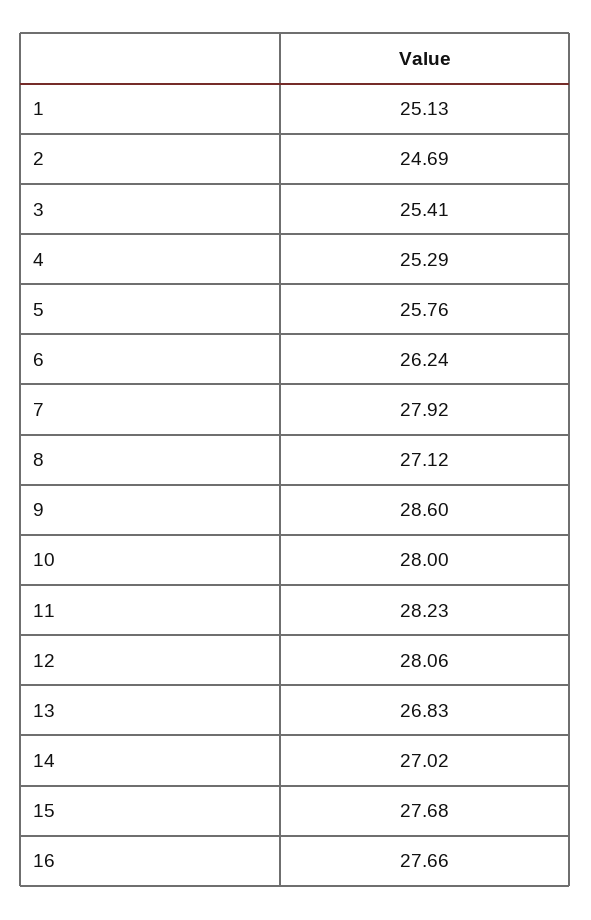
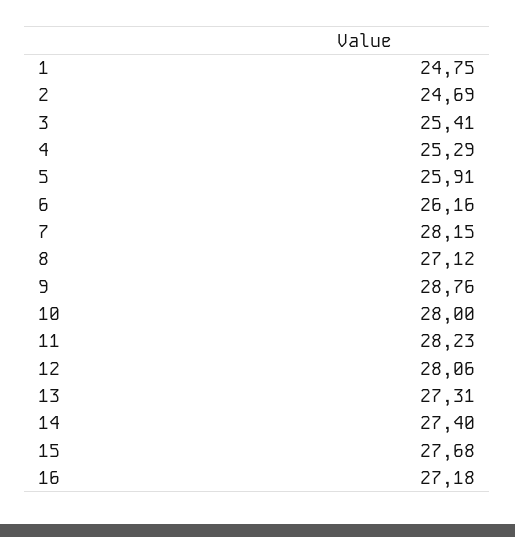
1: 25.13 -> 24.75
5: 25.76 -> 25.91
6: 26.24 -> 26.16
7: 27.92 -> 28.15
9: 28.6 -> 28.76
13: 26.83 -> 27.31
14: 27.02 -> 27.4
16: 27.66 -> 27.18

